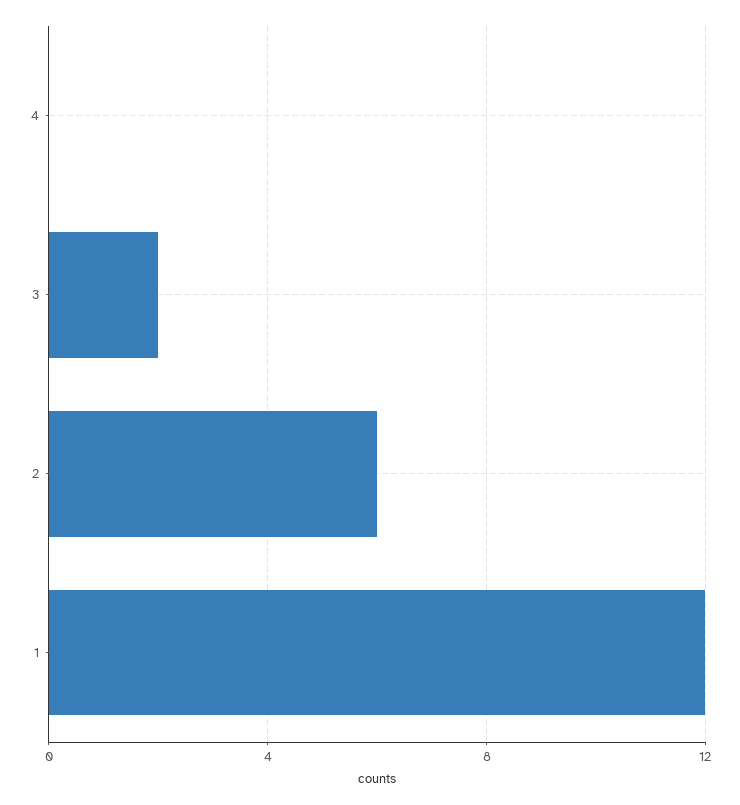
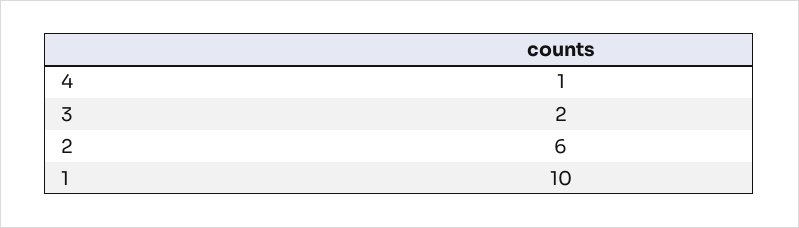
4: 0 -> 1
1: 12 -> 10

